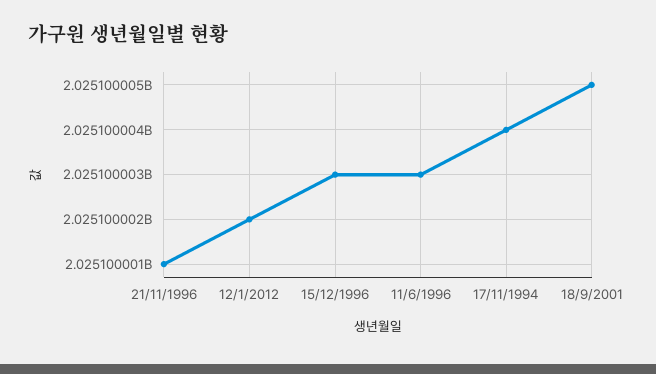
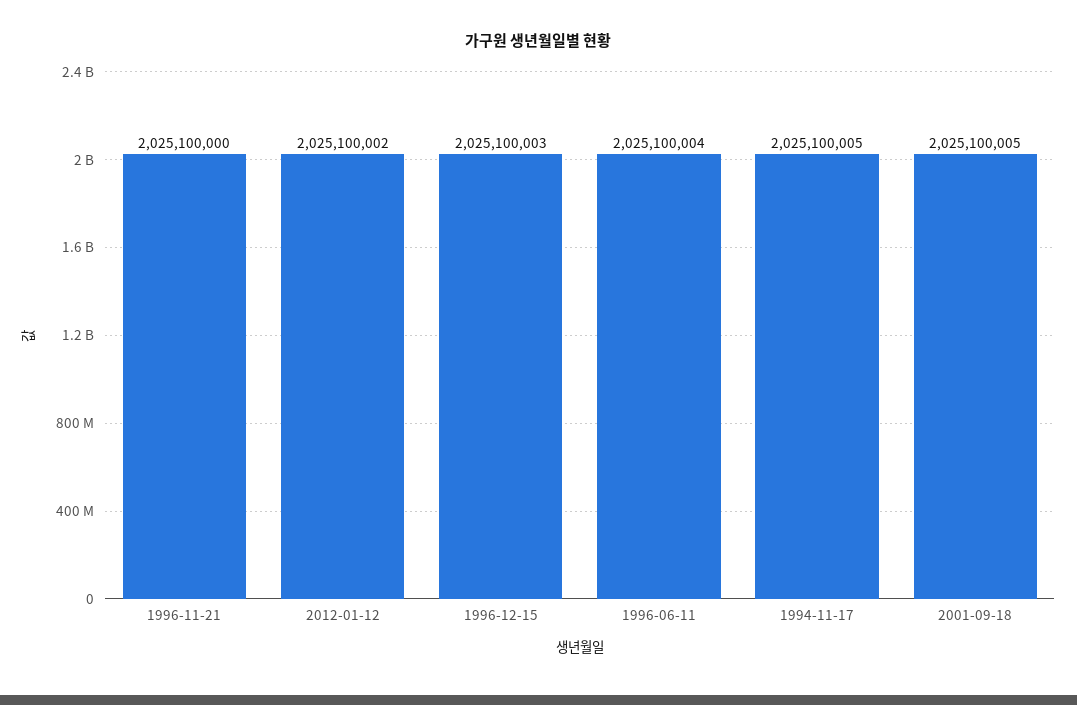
21/11/1996: 2025100001 -> 2025100000
11/6/1996: 2025100003 -> 2025100004
17/11/1994: 2025100004 -> 2025100005

